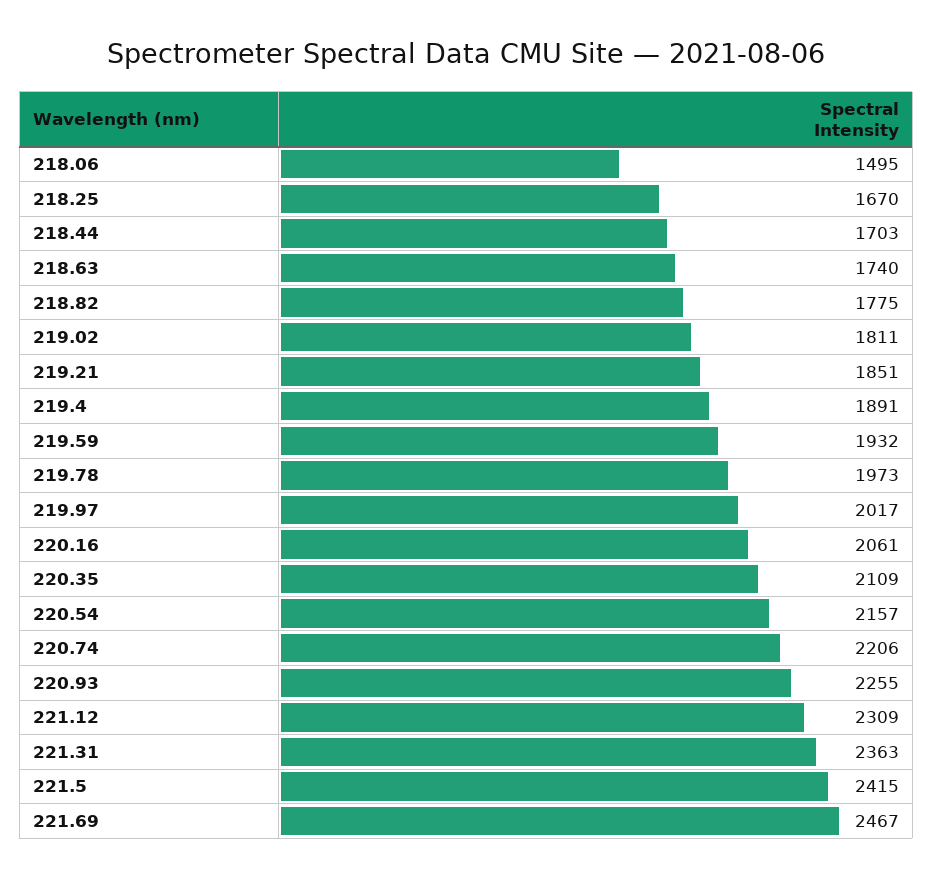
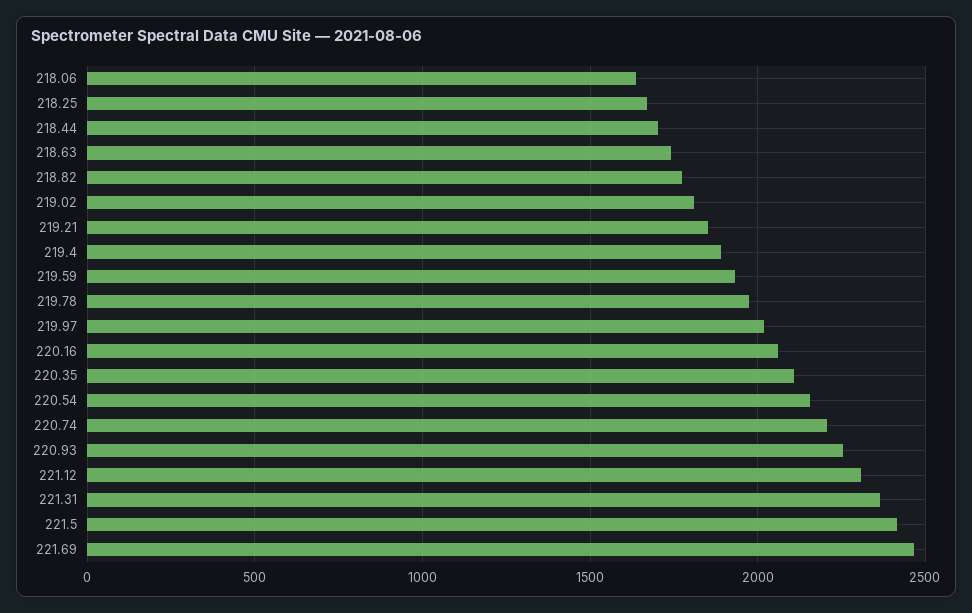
218.06: 1495 -> 1650

